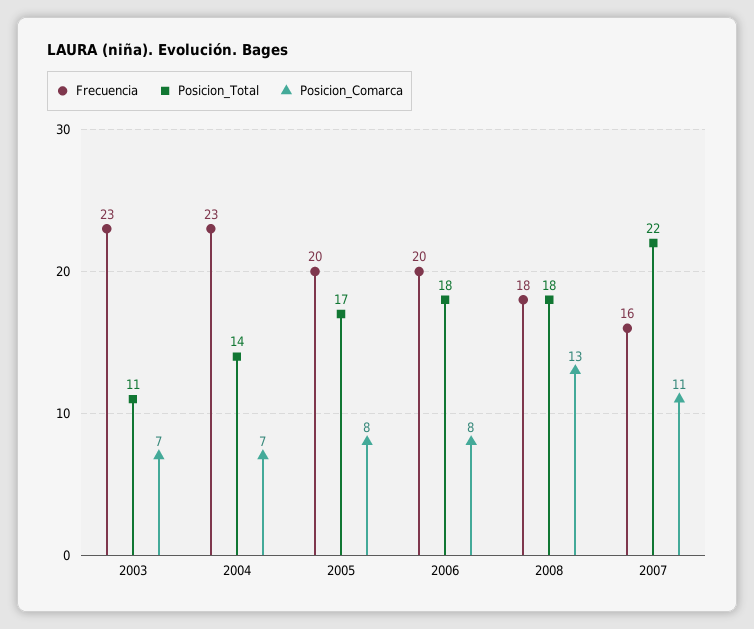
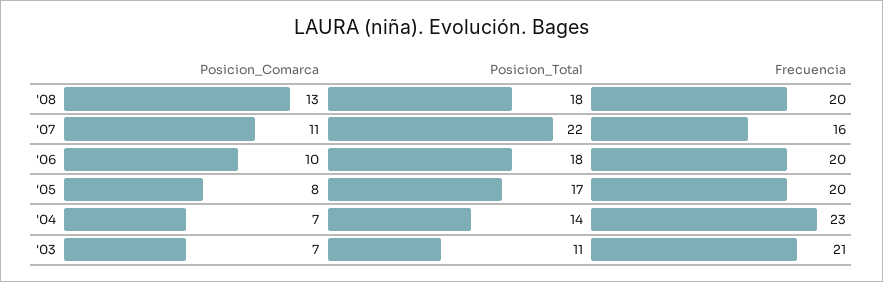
Frecuencia, 2003: 23 -> 21
Posicion_Comarca, 2006: 8 -> 10
Frecuencia, 2008: 18 -> 20

